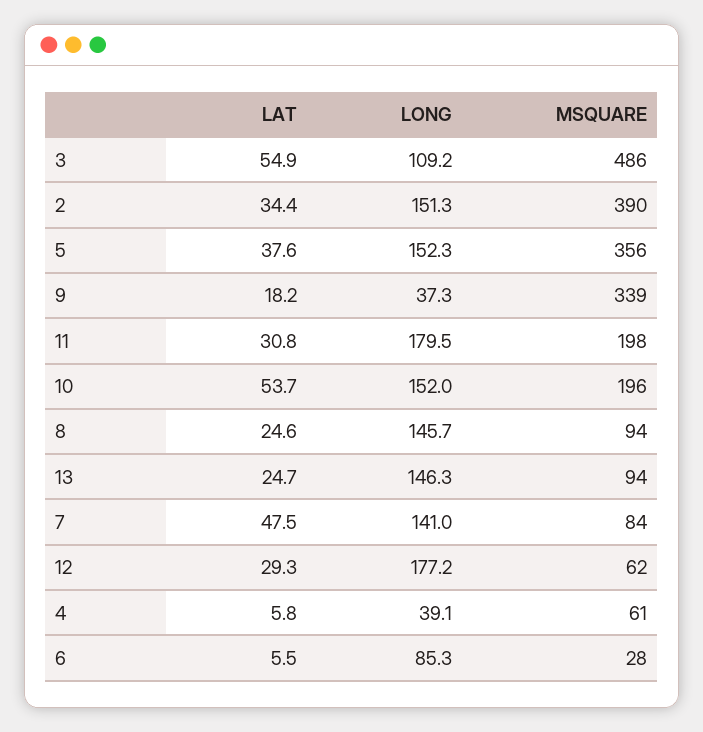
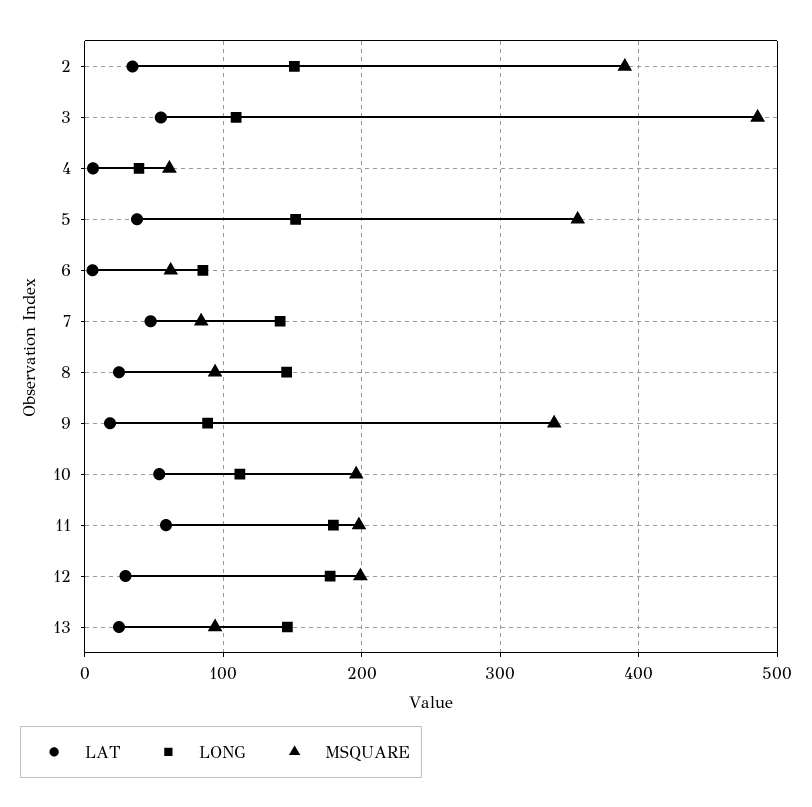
LONG, 9: 37.3 -> 90
LAT, 11: 30.8 -> 60
LONG, 10: 152 -> 110
MSQUARE, 12: 62 -> 200
MSQUARE, 6: 28 -> 60

